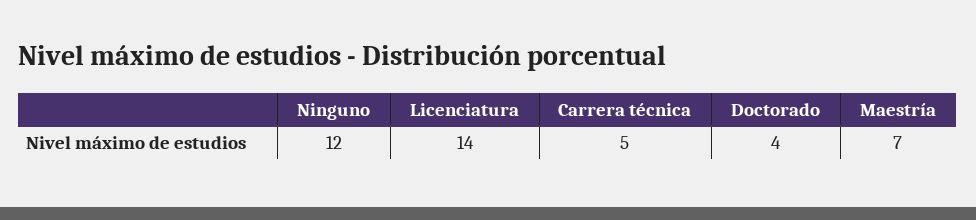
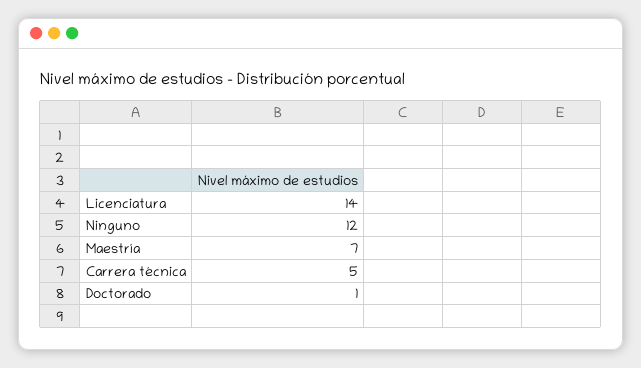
Doctorado: 4 -> 1

